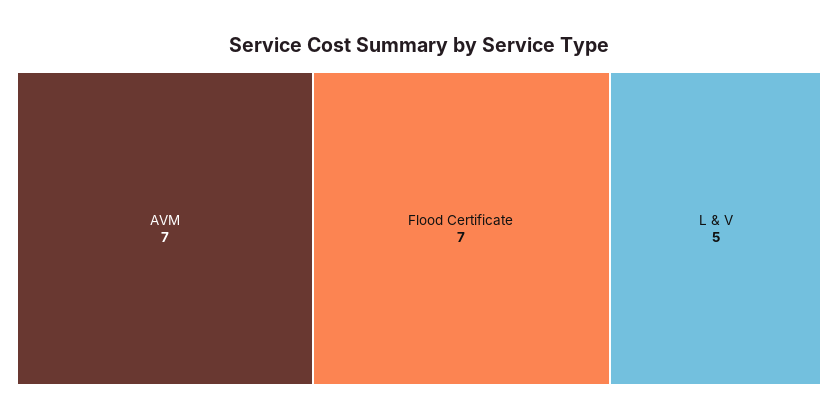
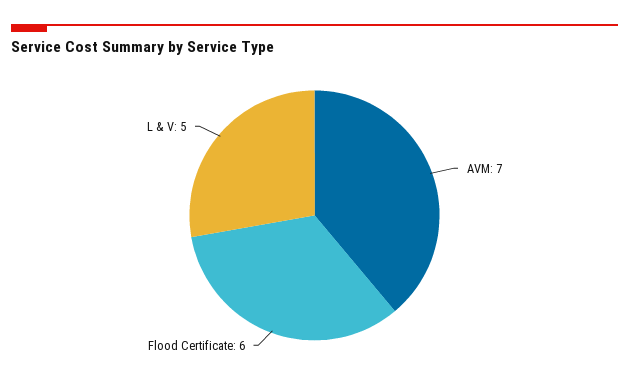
Flood Certificate: 7 -> 6

